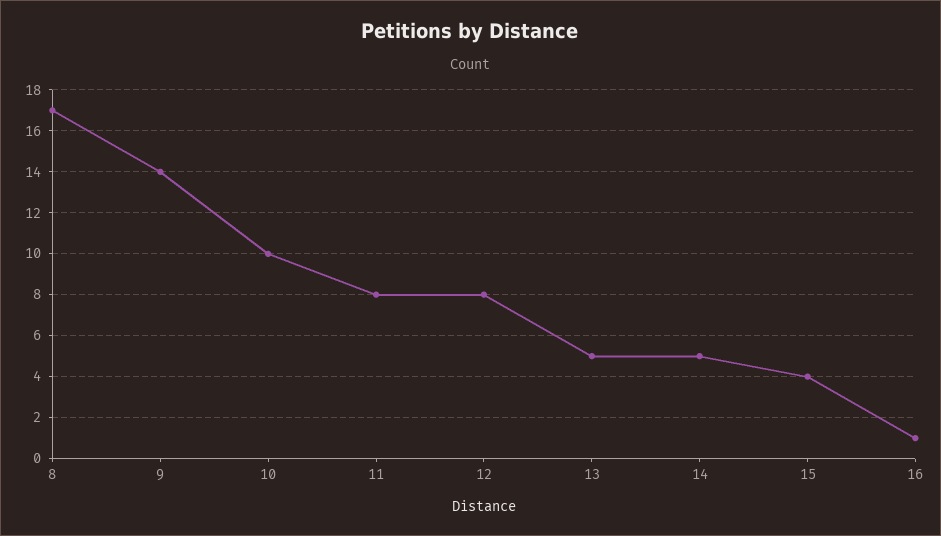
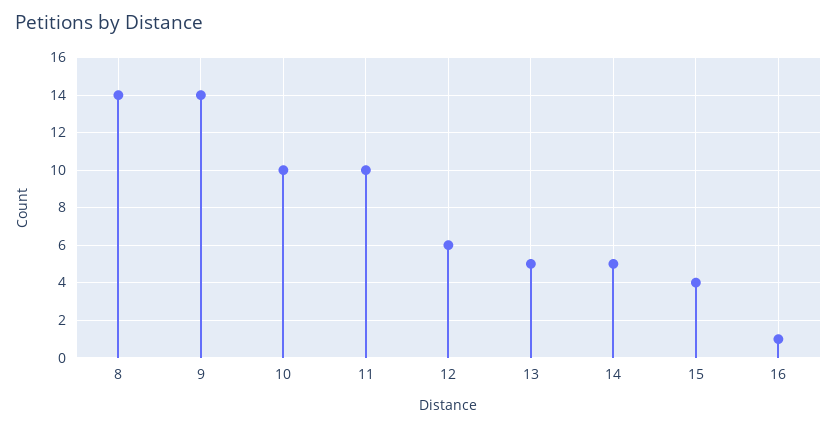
8: 17 -> 14
11: 8 -> 10
12: 8 -> 6

